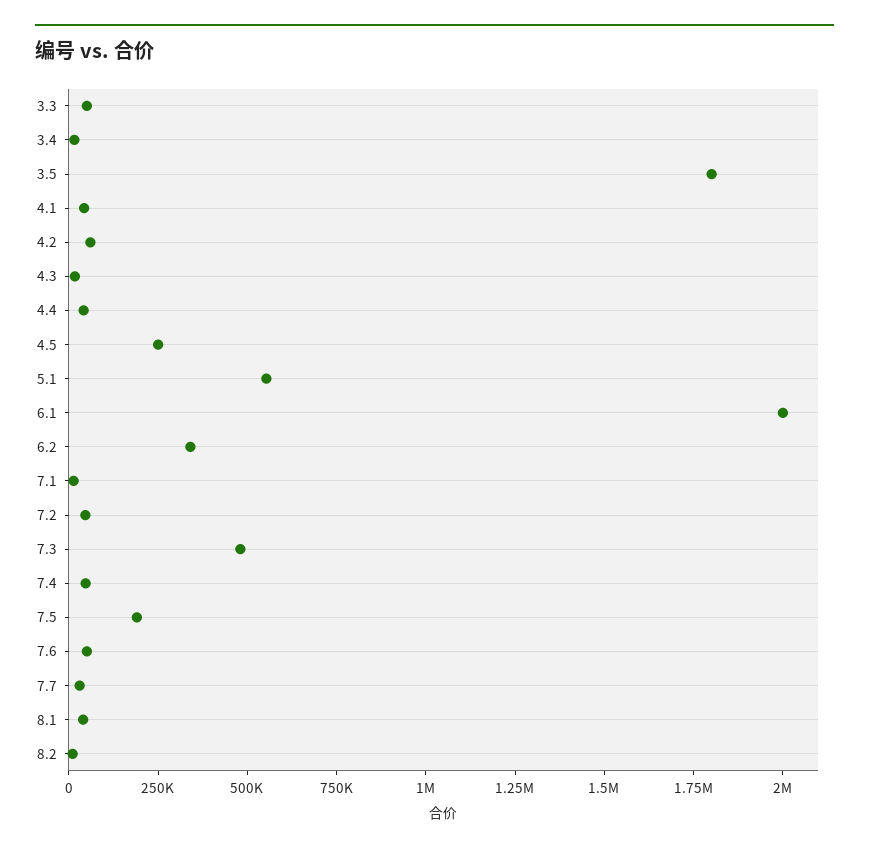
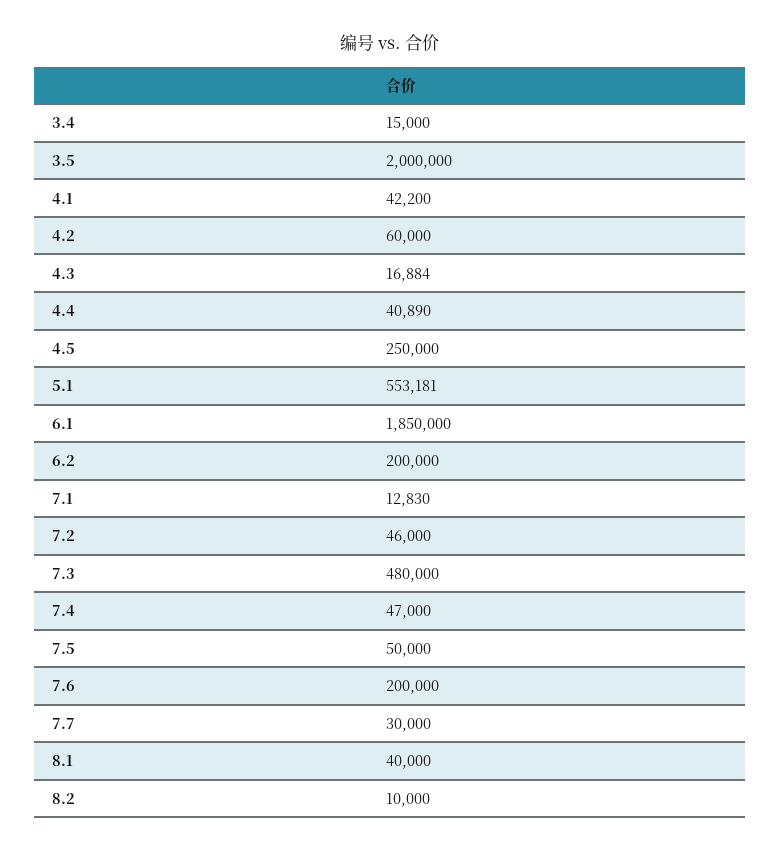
3.3: 50000 -> none
3.5: 1800000 -> 2000000
6.1: 2000000 -> 1850000
6.2: 350000 -> 200000
7.5: 200000 -> 50000
7.6: 50000 -> 200000

